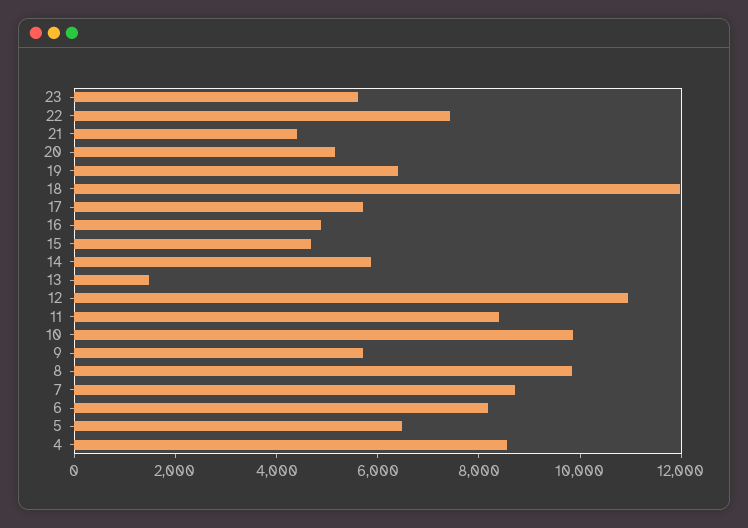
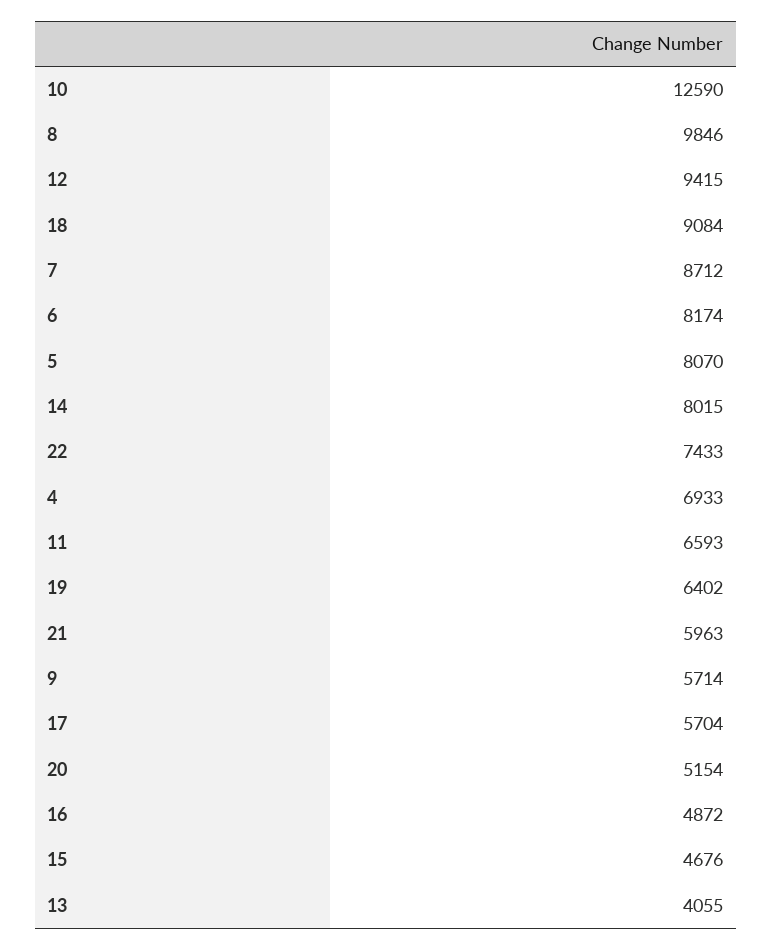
23: 5500 -> none
21: 4500 -> 5963
18: 12000 -> 9084
14: 6000 -> 8015
13: 1500 -> 4055
12: 11000 -> 9415
11: 8500 -> 6593
10: 10000 -> 12590
5: 6500 -> 8070
4: 8500 -> 6933

